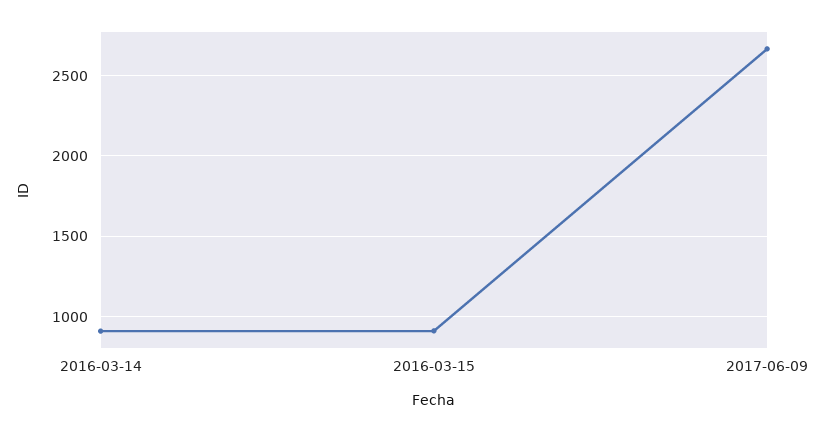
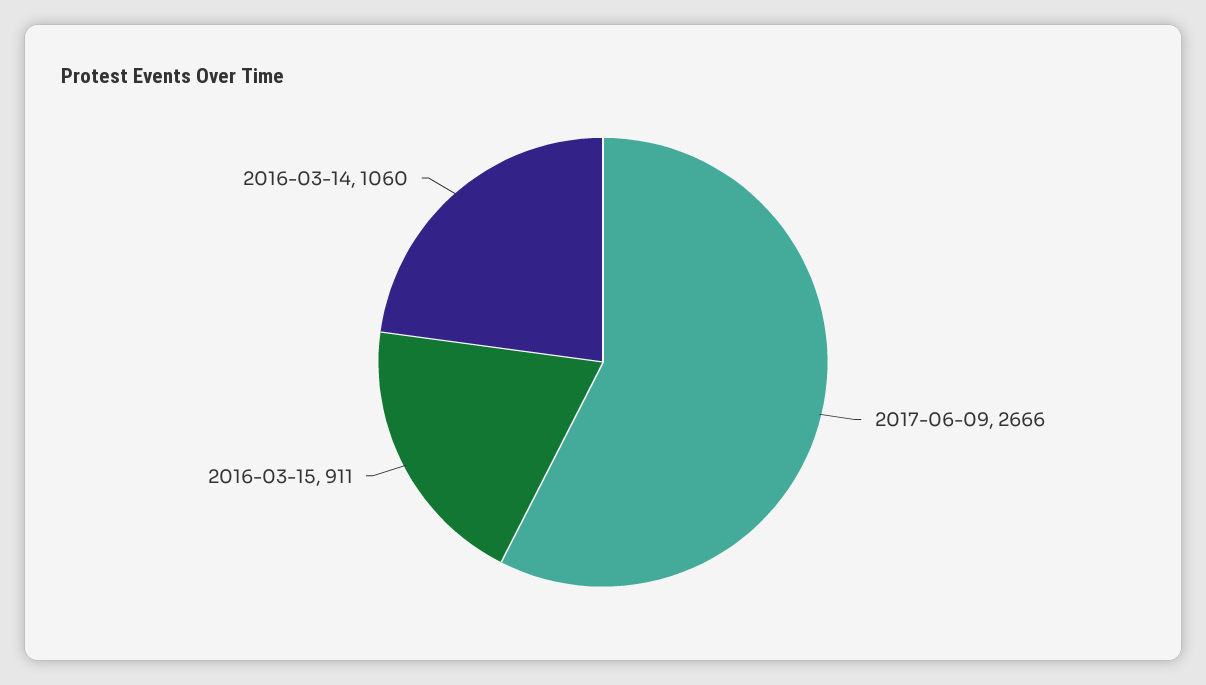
2016-03-14: 900 -> 1060

